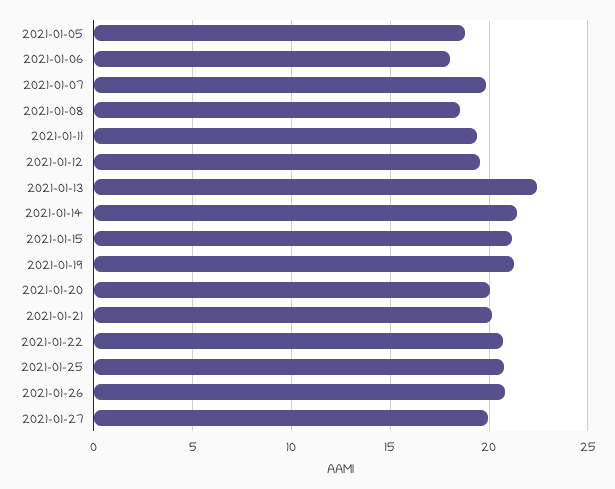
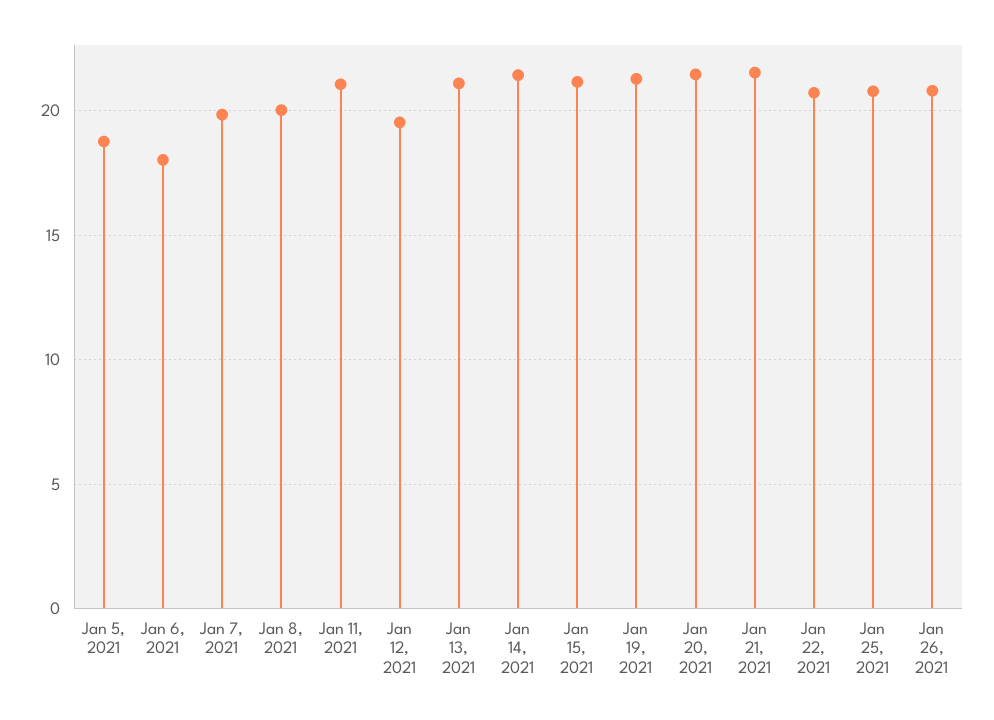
2021-01-08: 18.5 -> 20
2021-01-11: 19.5 -> 21
2021-01-13: 22.5 -> 21
2021-01-20: 20 -> 21.5
2021-01-21: 20 -> 21.5
2021-01-27: 20 -> none

